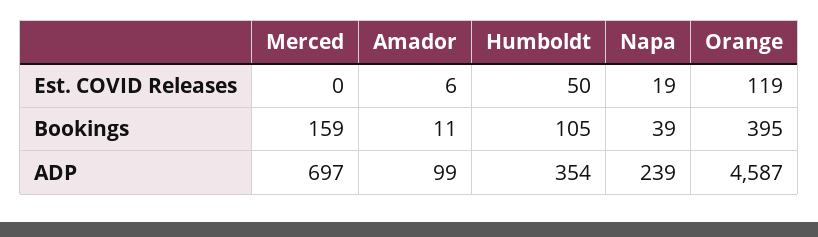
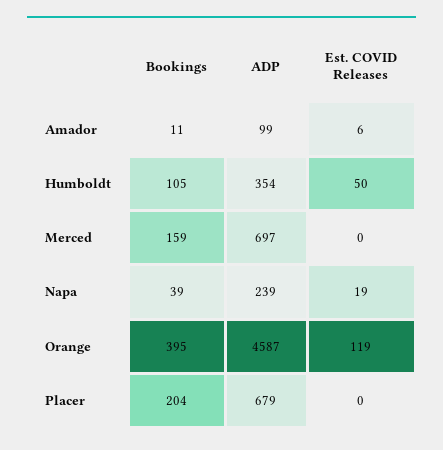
Placer, Bookings: none -> 204
Placer, ADP: none -> 679
Placer, Est. COVID Releases: none -> 0

